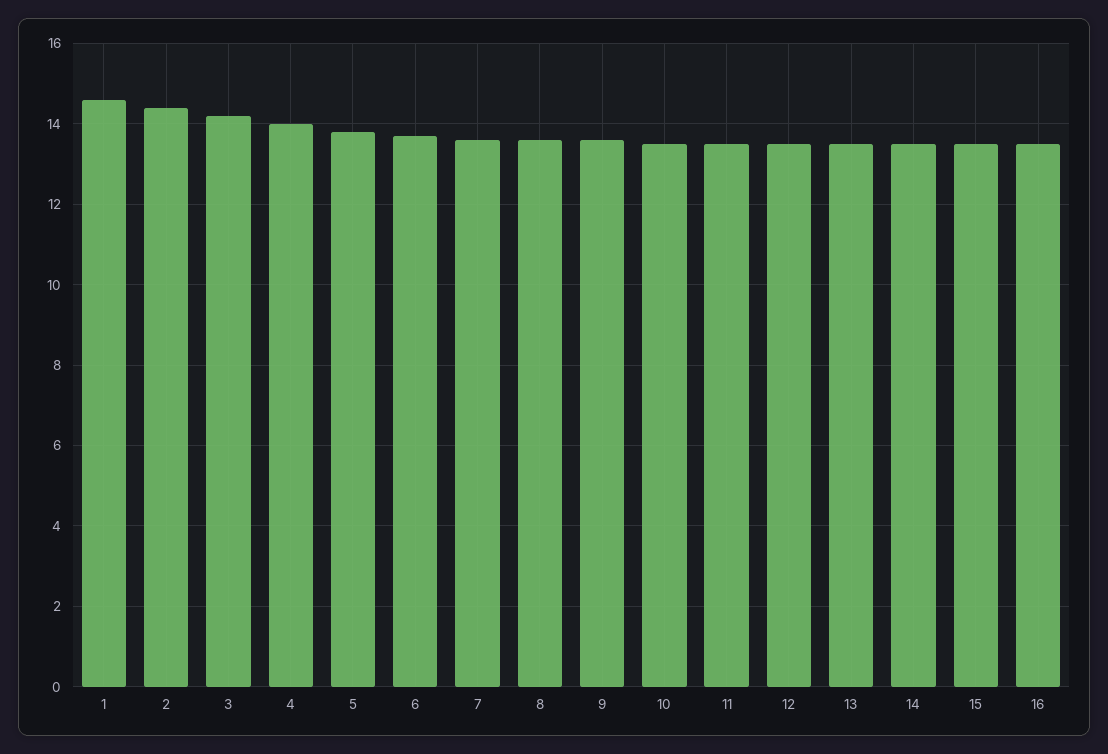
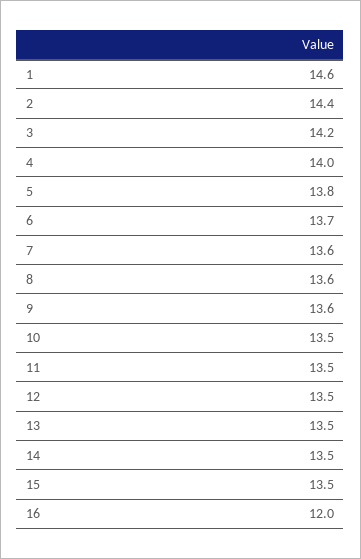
16: 13.5 -> 12

